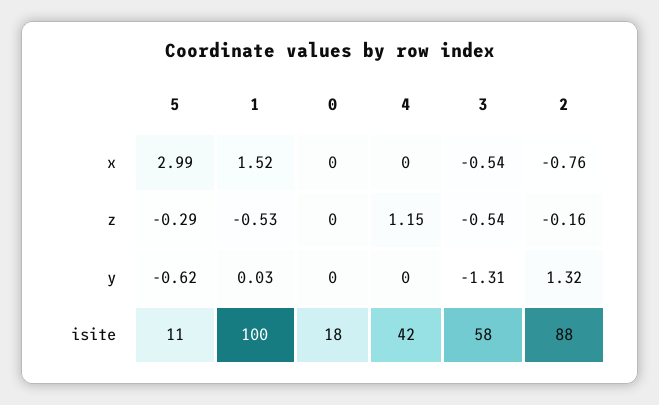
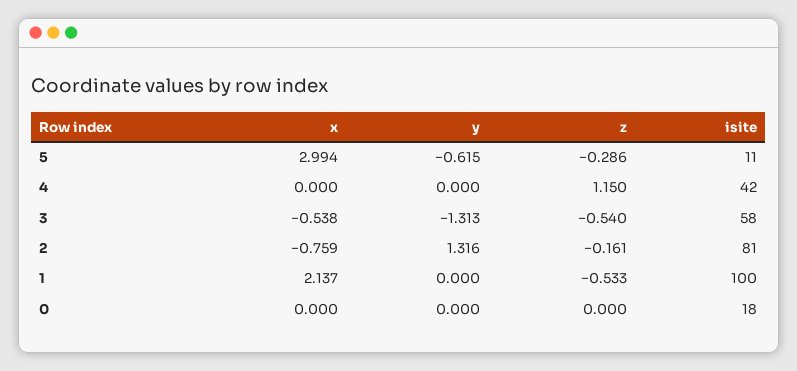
1, x: 1.52 -> 2.137
1, y: 0.03 -> 0
2, isite: 88 -> 81

